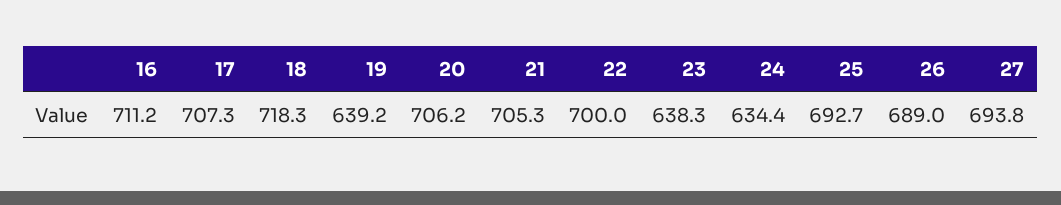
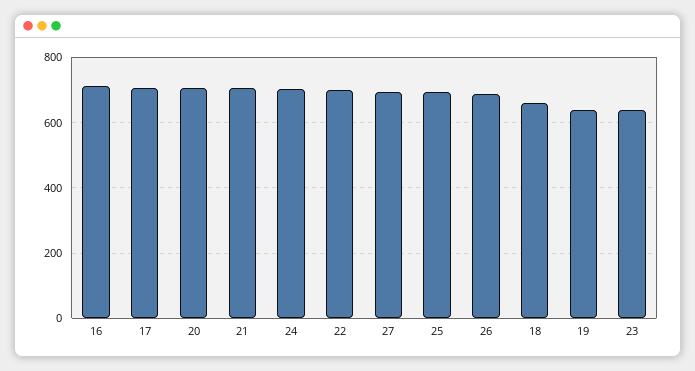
18: 718.3 -> 660
24: 634.4 -> 700

